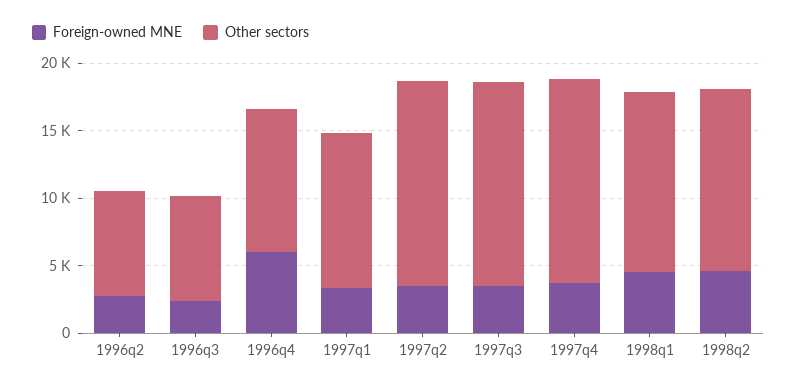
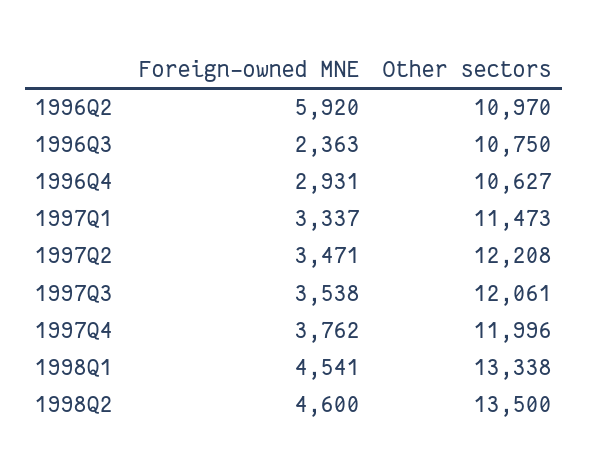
Foreign-owned MNE, 1996q2: 3000 -> 5920
Other sectors, 1996q2: 8000 -> 10970
Other sectors, 1996q3: 8000 -> 10750
Foreign-owned MNE, 1996q4: 6000 -> 2931
Other sectors, 1997q2: 15000 -> 12208
Other sectors, 1997q3: 15000 -> 12061
Other sectors, 1997q4: 15000 -> 11996

